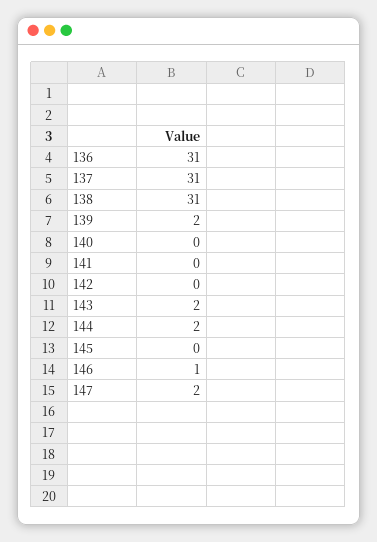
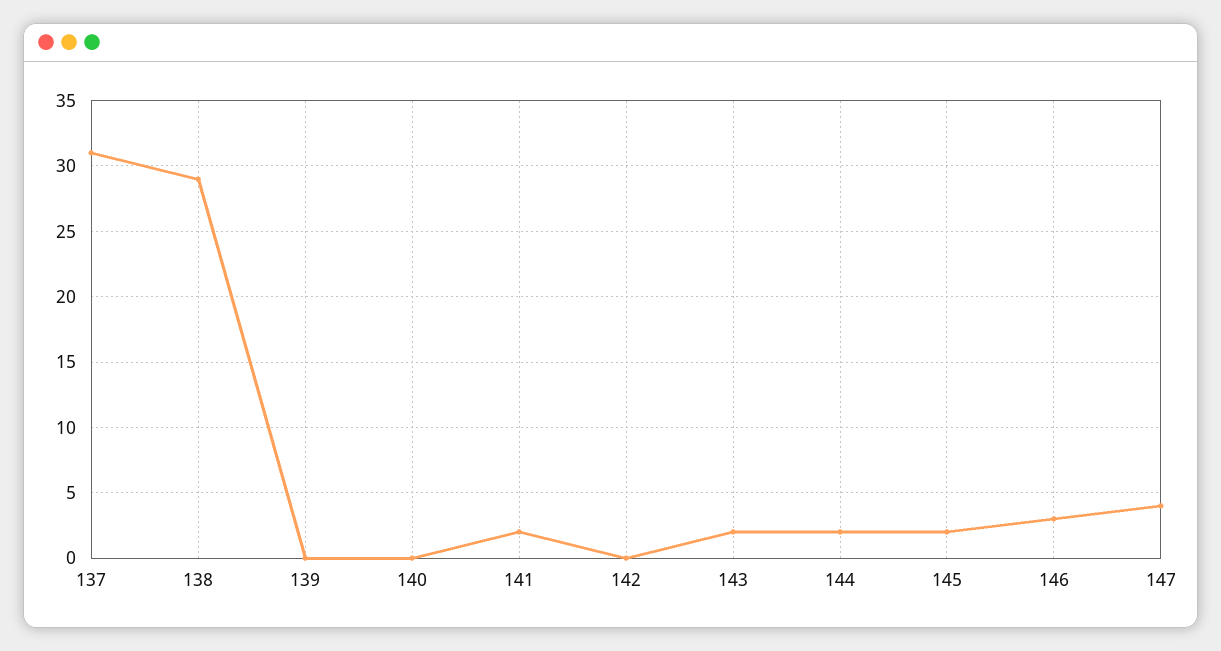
136: 31 -> none
138: 31 -> 29
139: 2 -> 0
141: 0 -> 2
145: 0 -> 2
146: 1 -> 3
147: 2 -> 4

